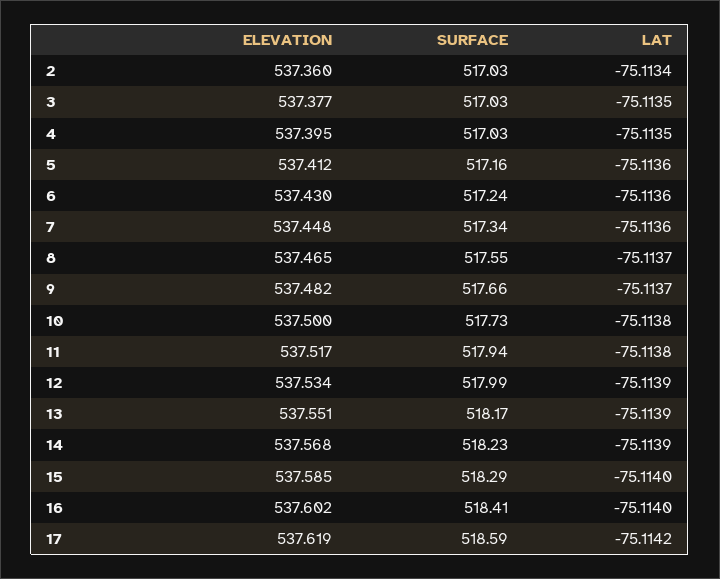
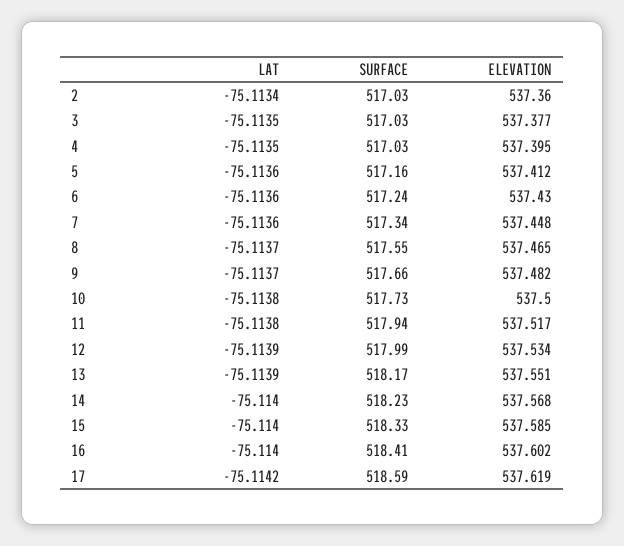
LAT, 14: -75.1139 -> -75.114
SURFACE, 15: 518.29 -> 518.33

